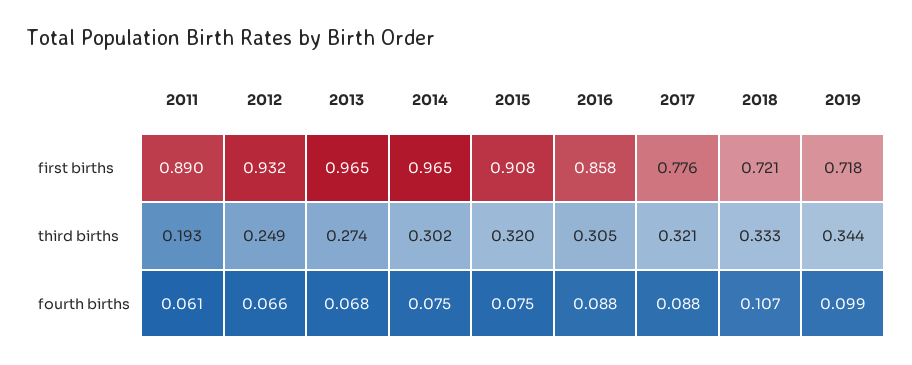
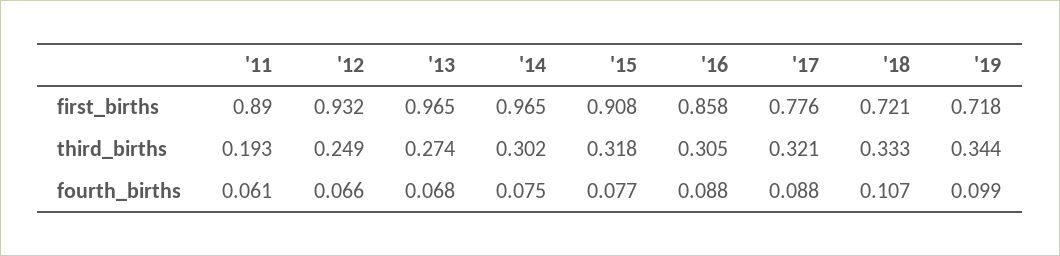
2015, third births: 0.32 -> 0.318
2015, fourth births: 0.075 -> 0.077

